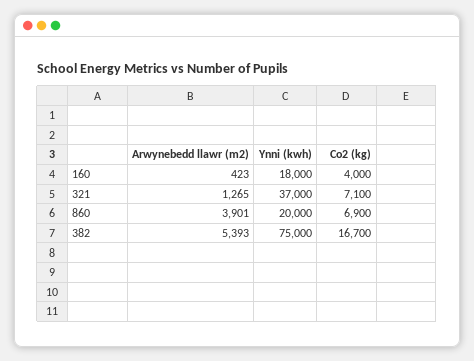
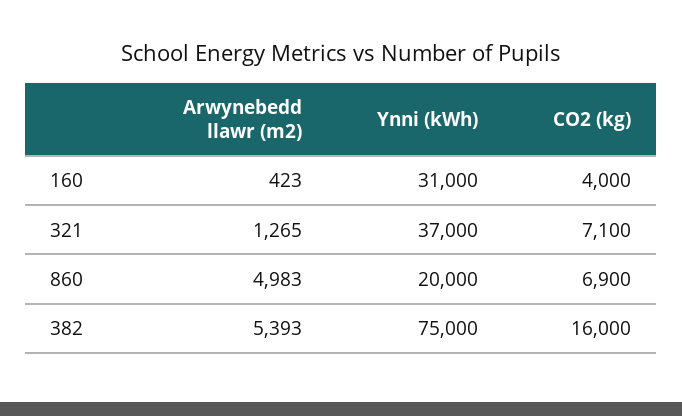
Ynni (kwh), 160: 18000 -> 31000
Arwynebedd llawr (m2), 860: 3901 -> 4983
Co2 (kg), 382: 16700 -> 16000

